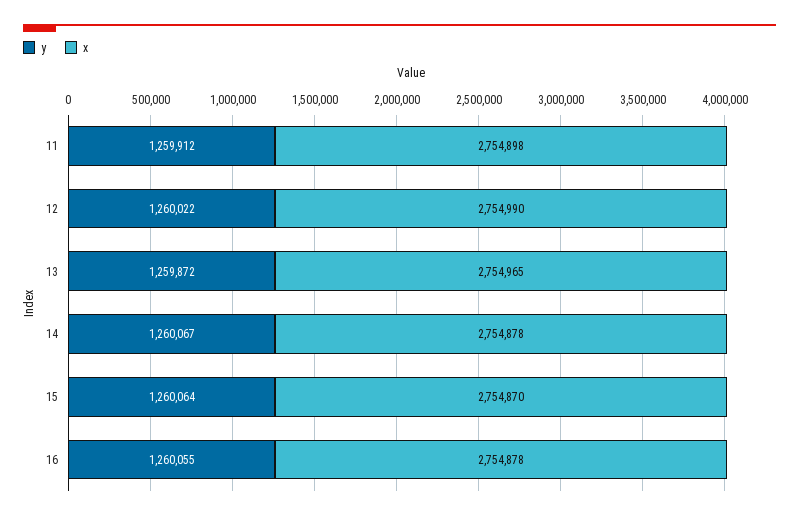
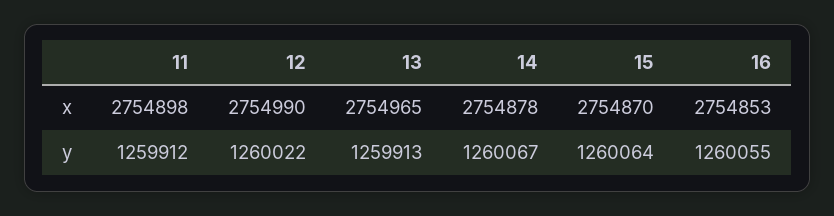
y, 13: 1259872 -> 1259913
x, 16: 2754878 -> 2754853

